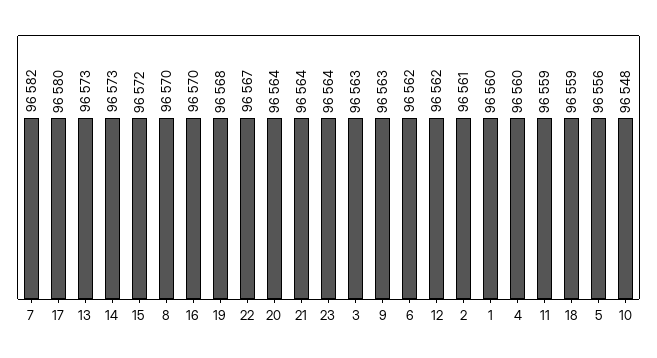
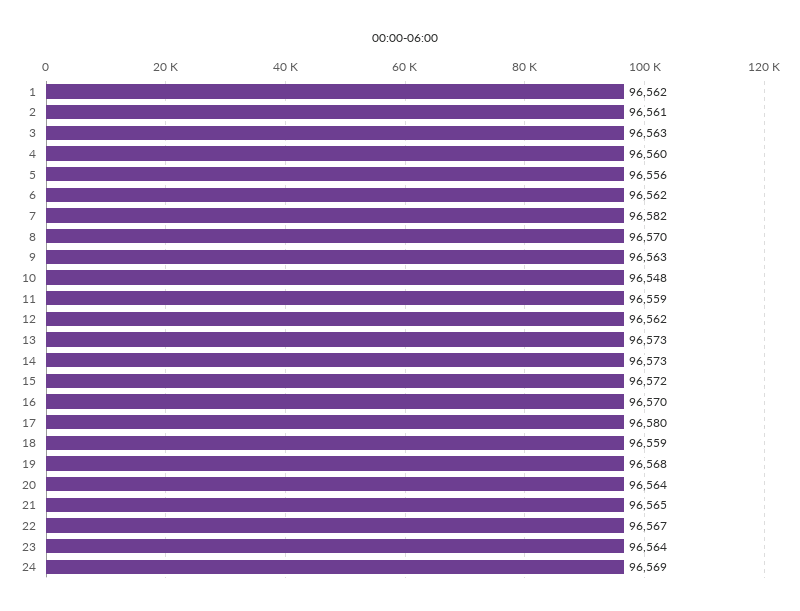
21: 96564 -> 96565
1: 96560 -> 96562
24: none -> 96569

